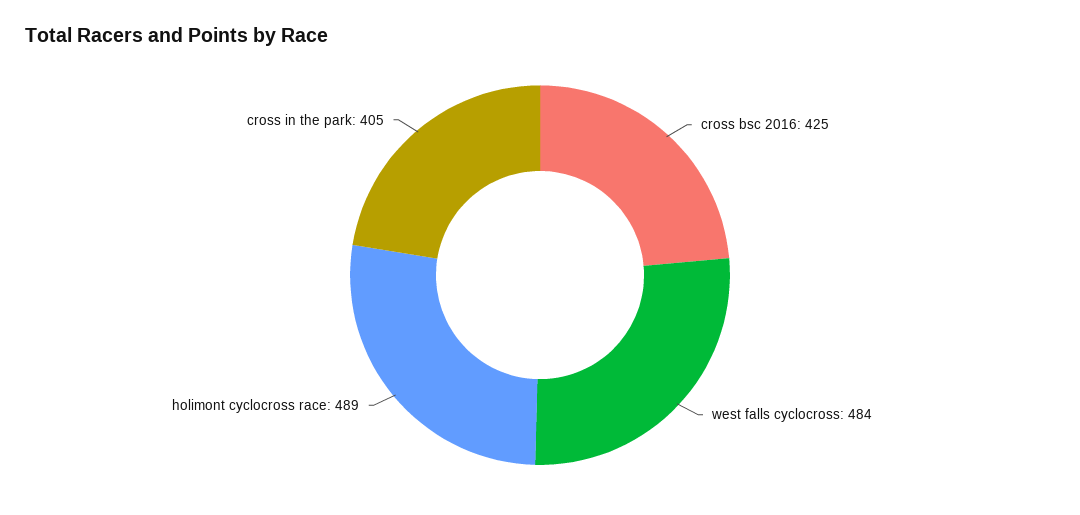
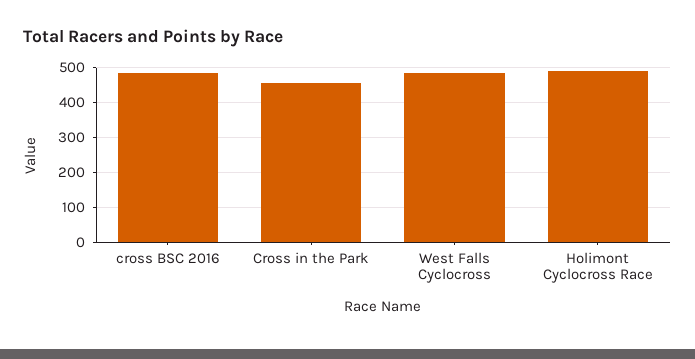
cross bsc 2016: 425 -> 480
cross in the park: 405 -> 460

